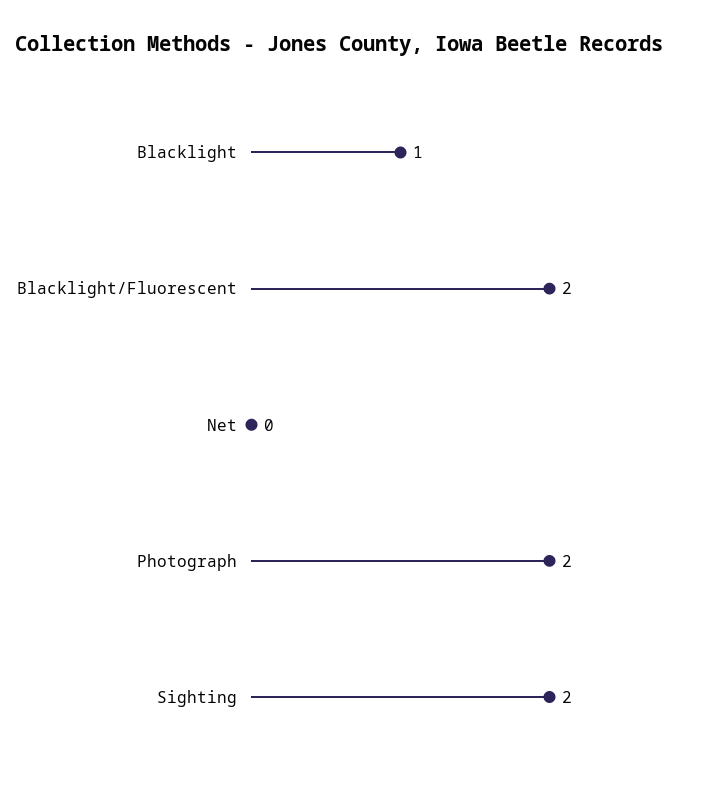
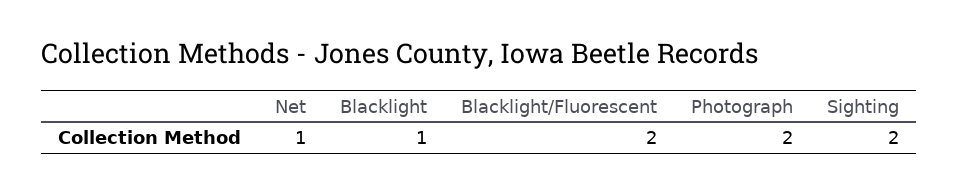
Net: 0 -> 1

